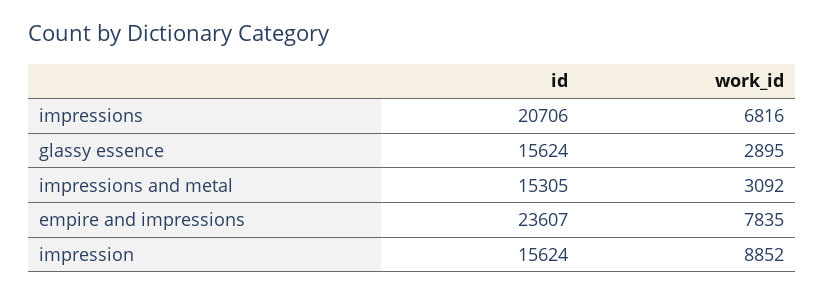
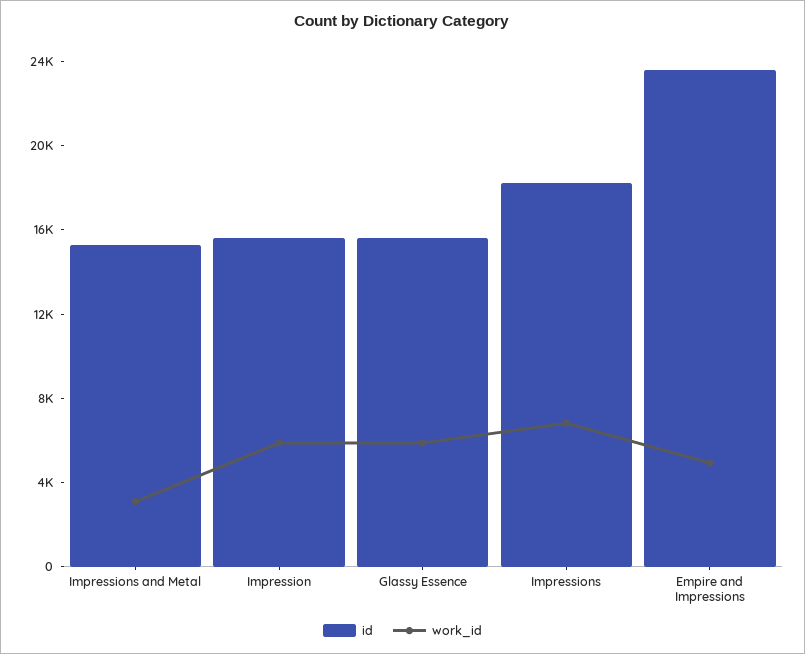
id, impressions: 20706 -> 18000
work_id, glassy essence: 2895 -> 6000
work_id, empire and impressions: 7835 -> 5000
work_id, impression: 8852 -> 6000

